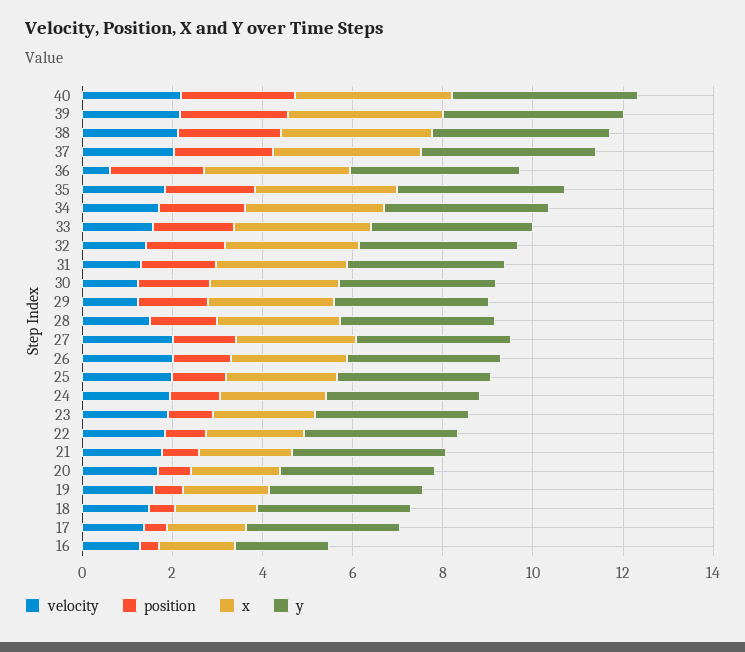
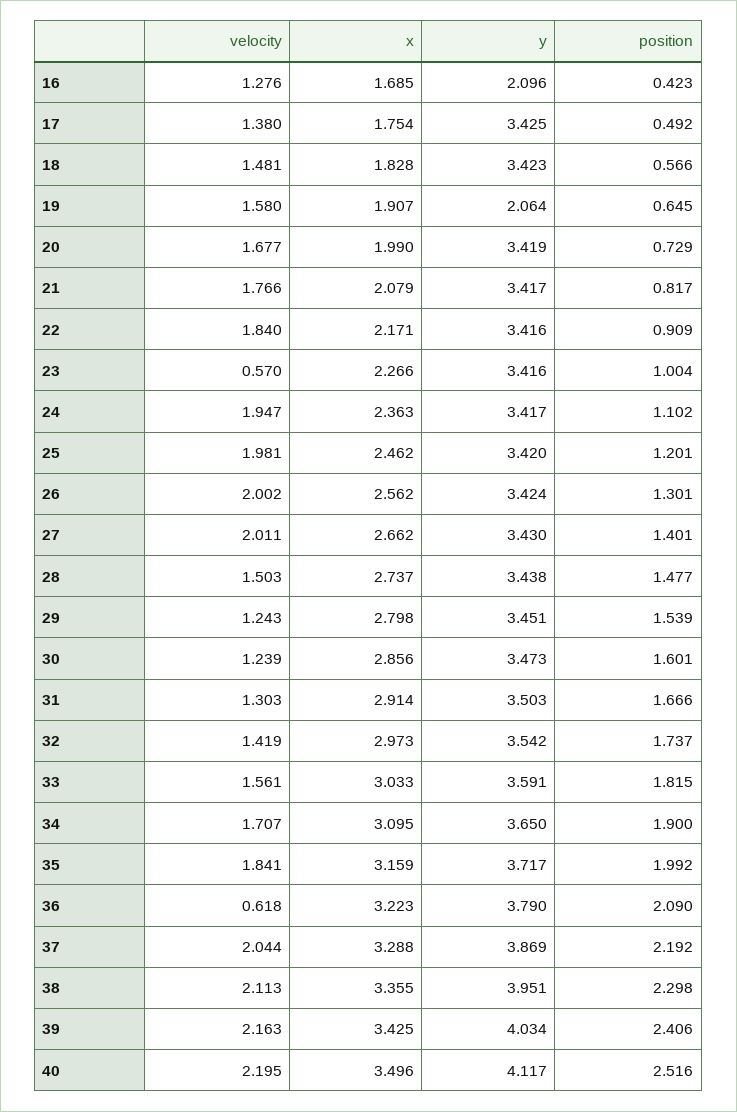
velocity, 23: 2 -> 0.57
y, 19: 3.5 -> 2.064

